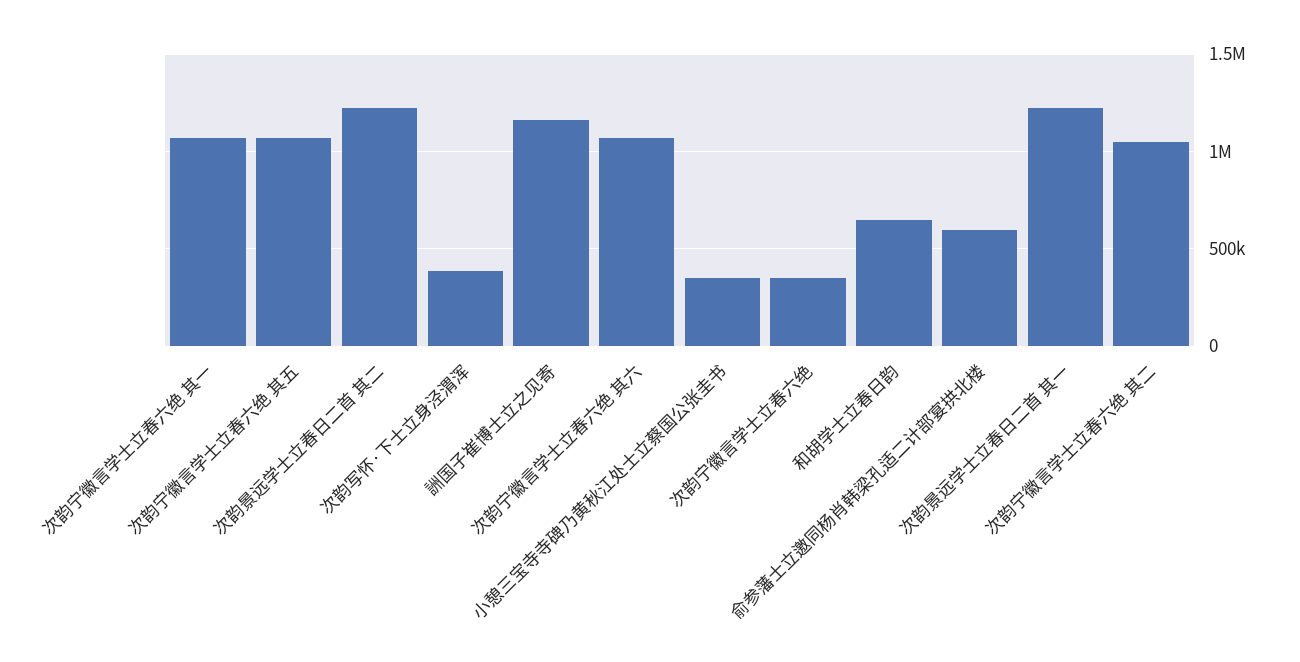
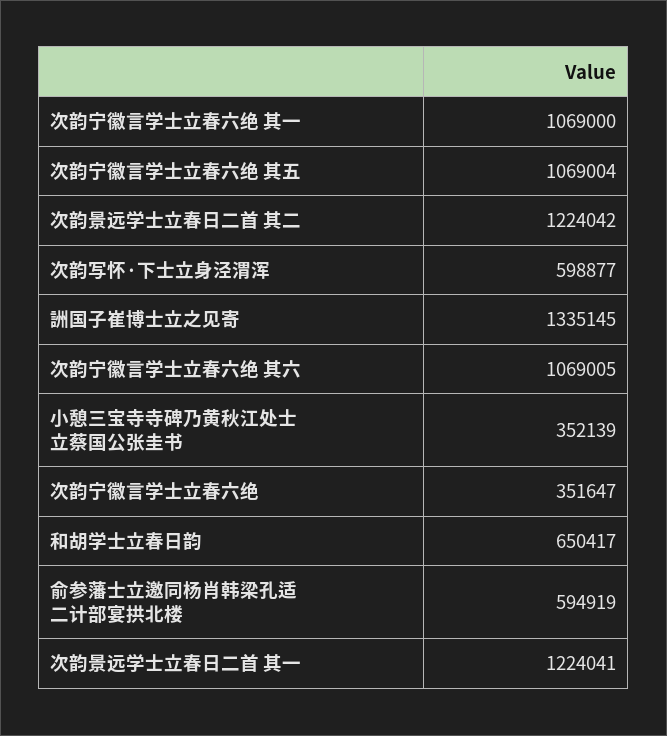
次韵写怀·下士立身泾渭浑: 400000 -> 598877
詶国子崔博士立之见寄: 1150000 -> 1335145
次韵宁徽言学士立春六绝 其二: 1050000 -> none

